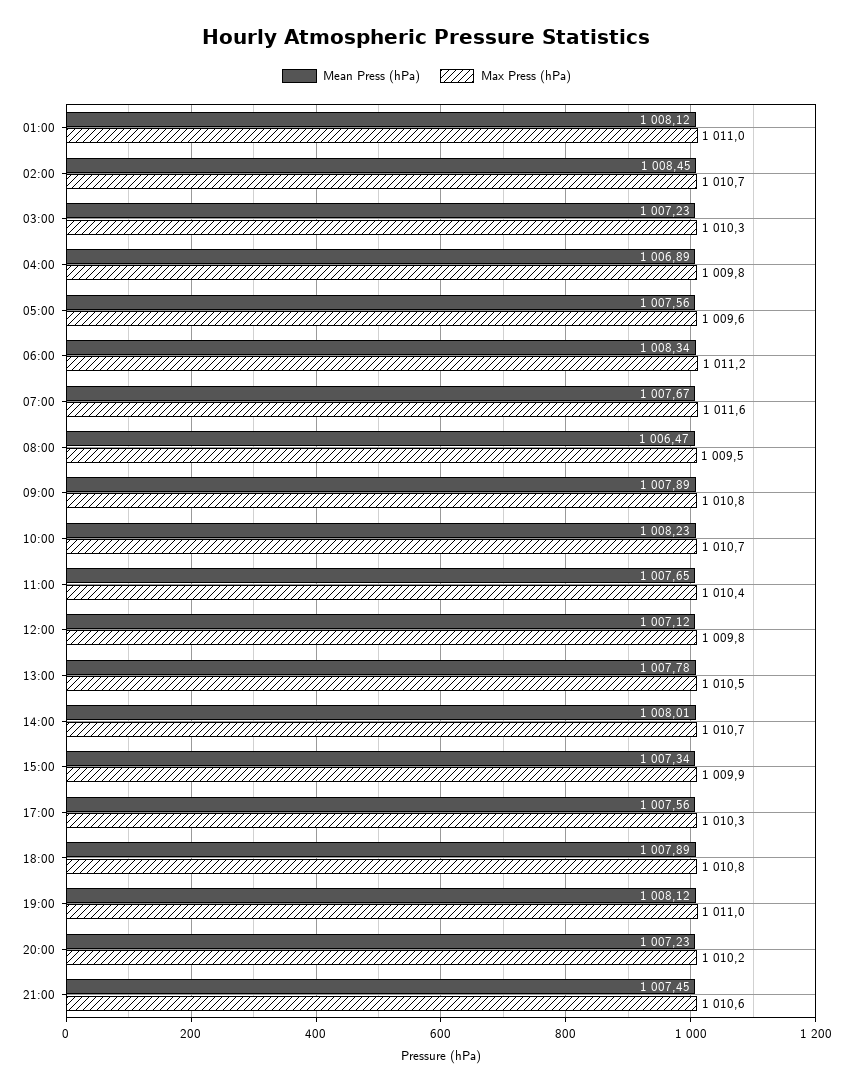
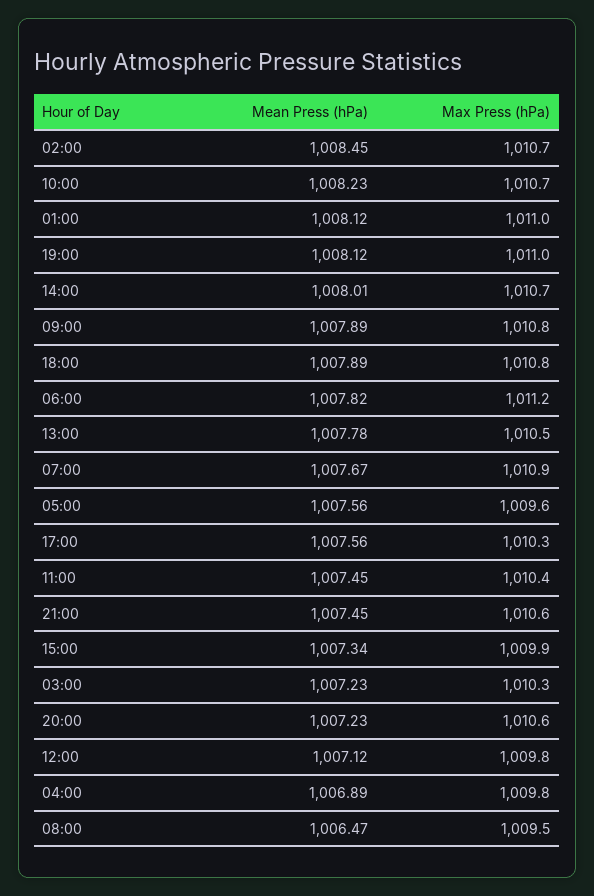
Mean Press (hPa), 06:00: 1008.34 -> 1007.82
Max Press (hPa), 07:00: 1011.6 -> 1010.9
Mean Press (hPa), 11:00: 1007.65 -> 1007.45
Max Press (hPa), 20:00: 1010.2 -> 1010.6

